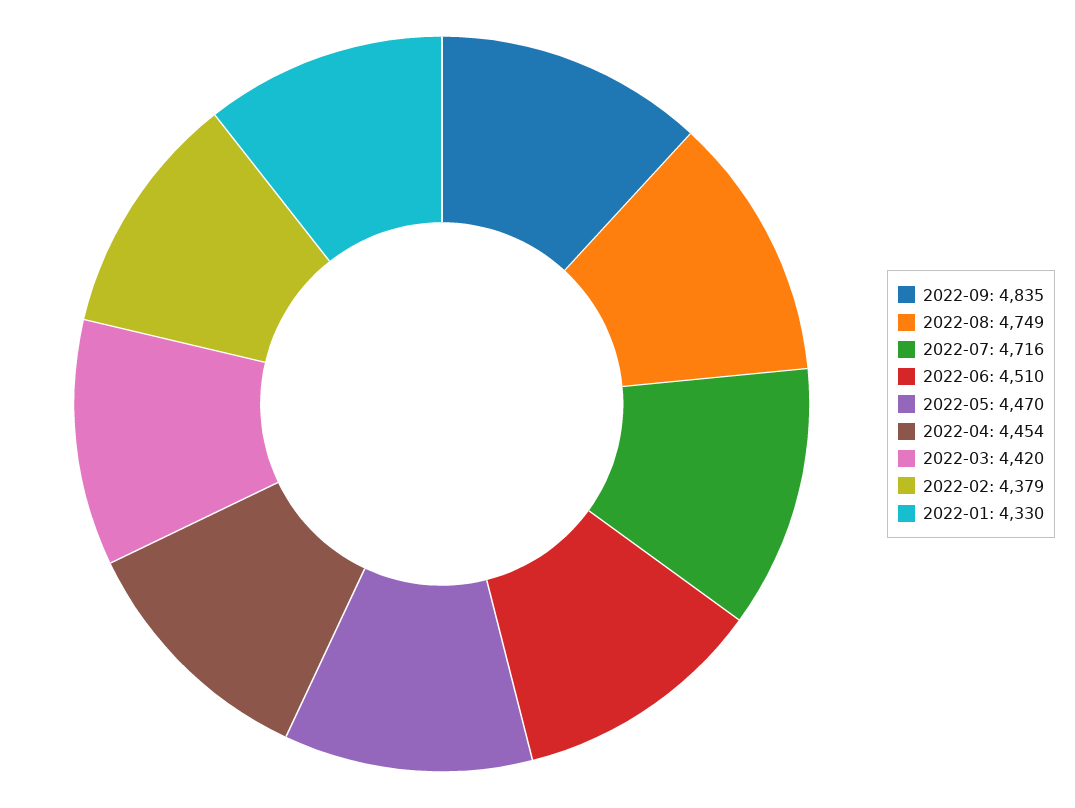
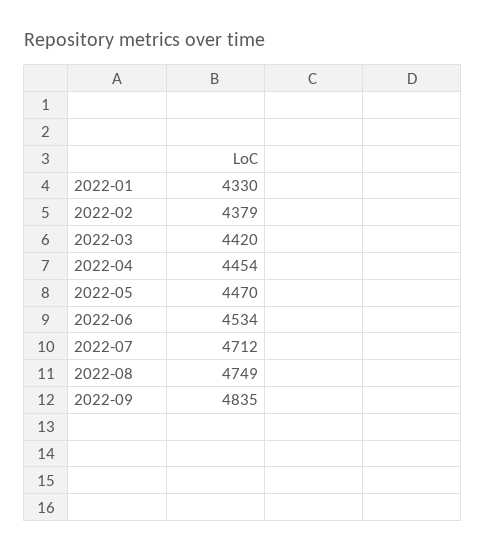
2022-07: 4716 -> 4712
2022-06: 4510 -> 4534

